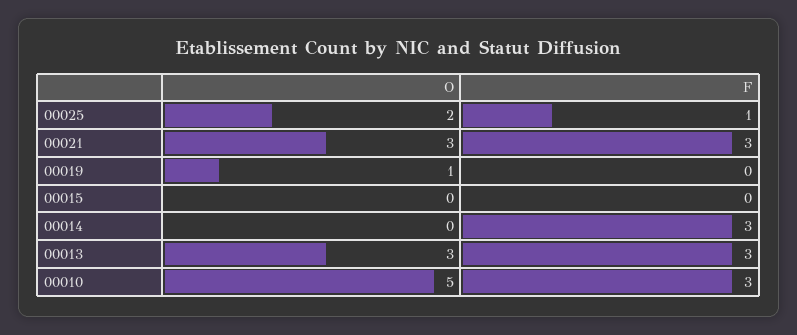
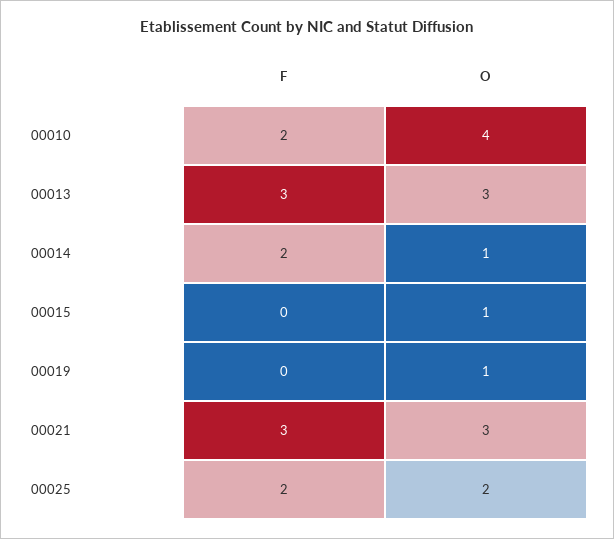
F, 00025: 1 -> 2
O, 00015: 0 -> 1
O, 00014: 0 -> 1
F, 00014: 3 -> 2
O, 00010: 5 -> 4
F, 00010: 3 -> 2

